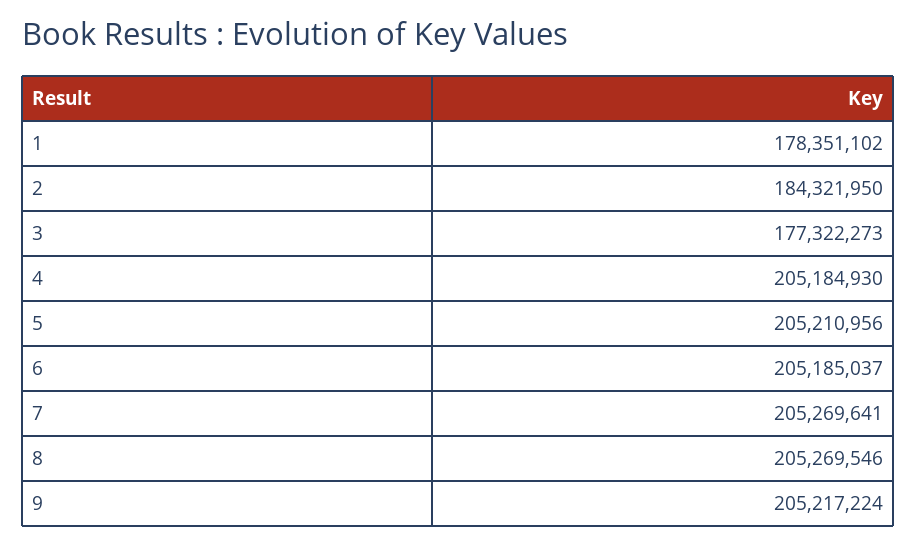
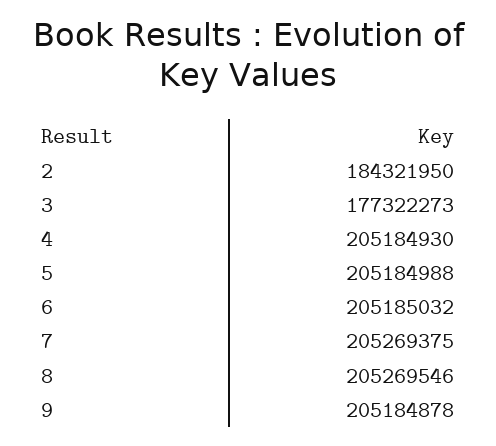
1: 178351102 -> none
5: 205210956 -> 205184988
6: 205185037 -> 205185032
7: 205269641 -> 205269375
9: 205217224 -> 205184878

